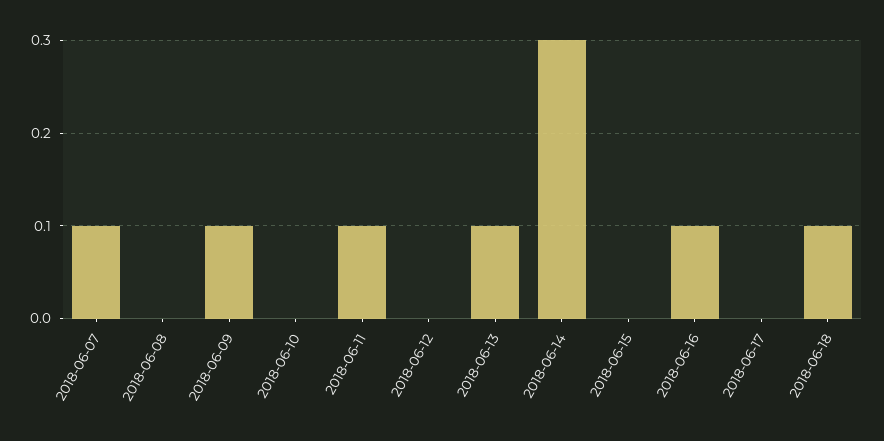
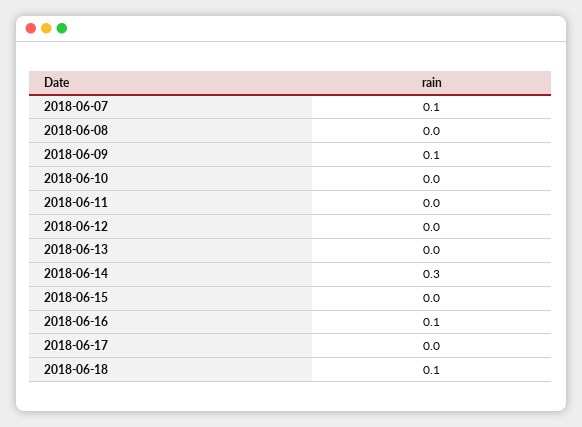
2018-06-11: 0.1 -> 0
2018-06-13: 0.1 -> 0

